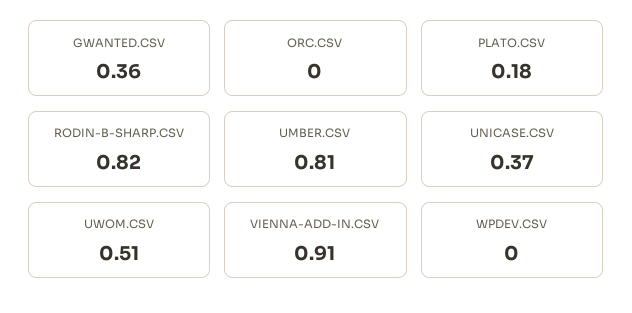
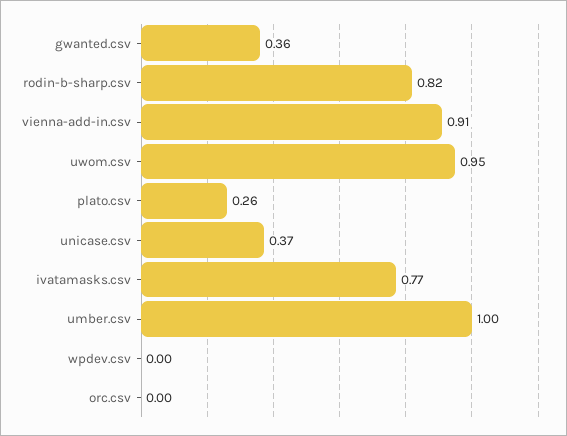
PLATO.CSV: 0.18 -> 0.26
UMBER.CSV: 0.81 -> 1
UWOM.CSV: 0.51 -> 0.95
ivatamasks.csv: none -> 0.77

